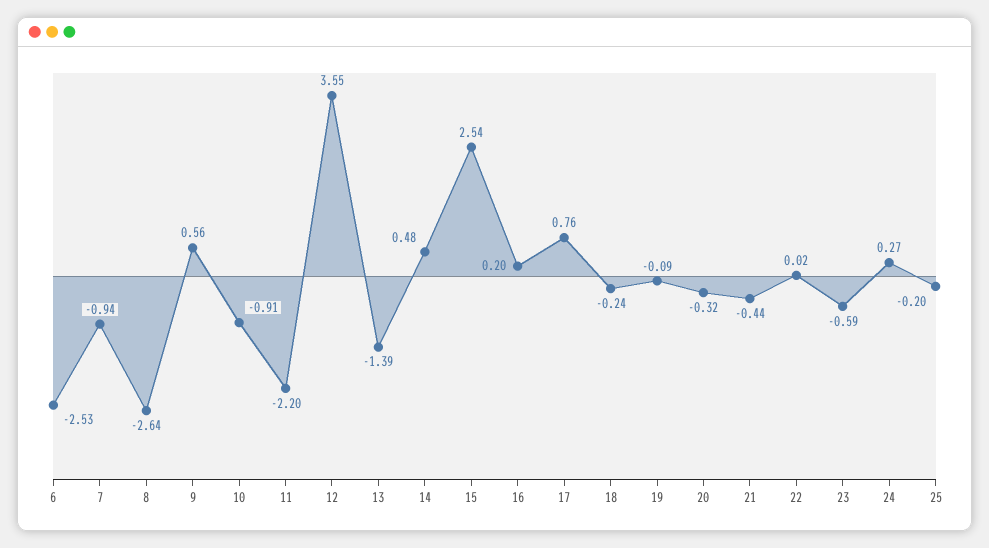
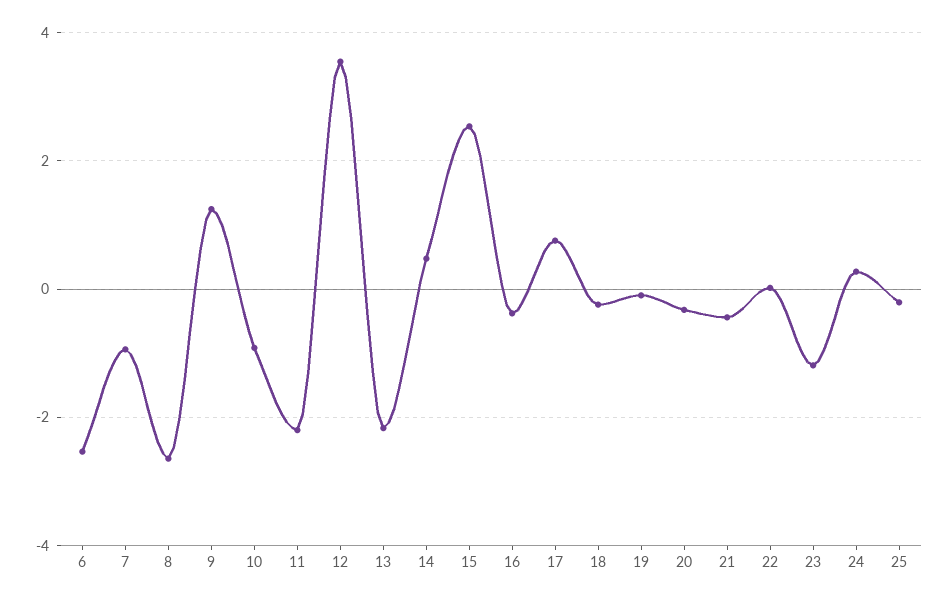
9: 0.56 -> 1.2
13: -1.39 -> -2.2
16: 0.2 -> -0.4
23: -0.59 -> -1.2

